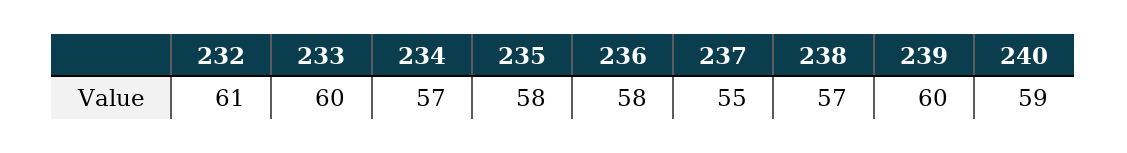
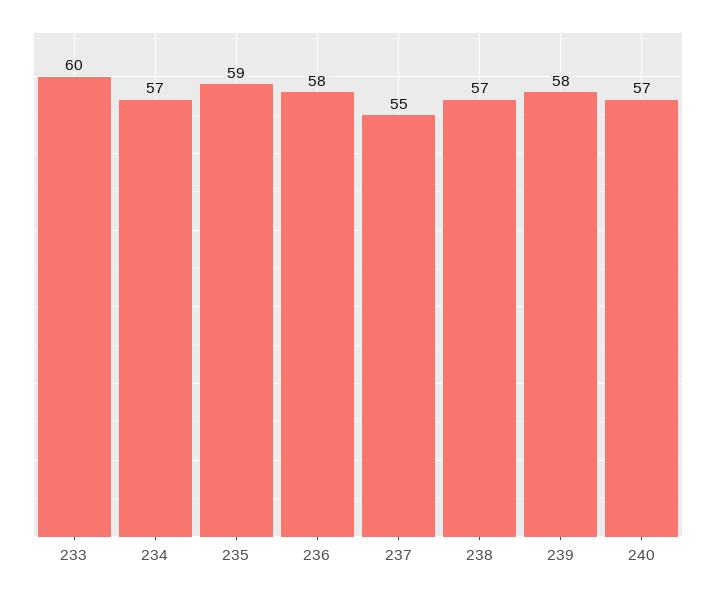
232: 61 -> none
235: 58 -> 59
239: 60 -> 58
240: 59 -> 57

